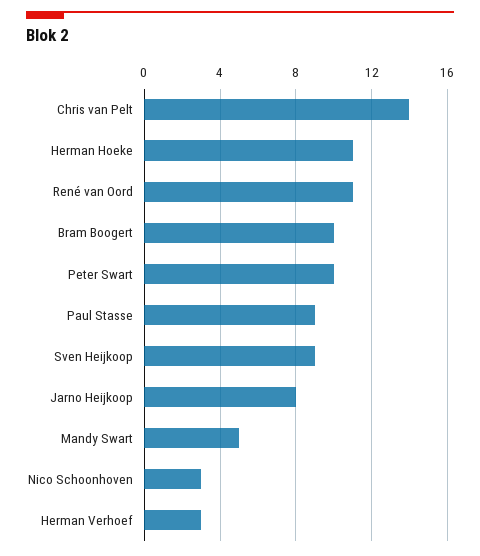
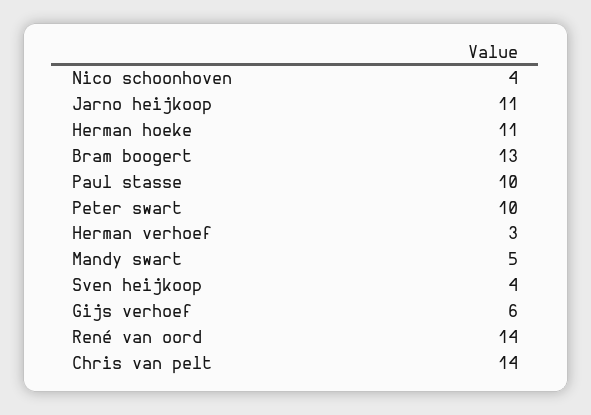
René van Oord: 11 -> 14
Bram Boogert: 10 -> 13
Paul Stasse: 9 -> 10
Sven Heijkoop: 9 -> 4
Jarno Heijkoop: 8 -> 11
Nico Schoonhoven: 3 -> 4
Gijs verhoef: none -> 6

